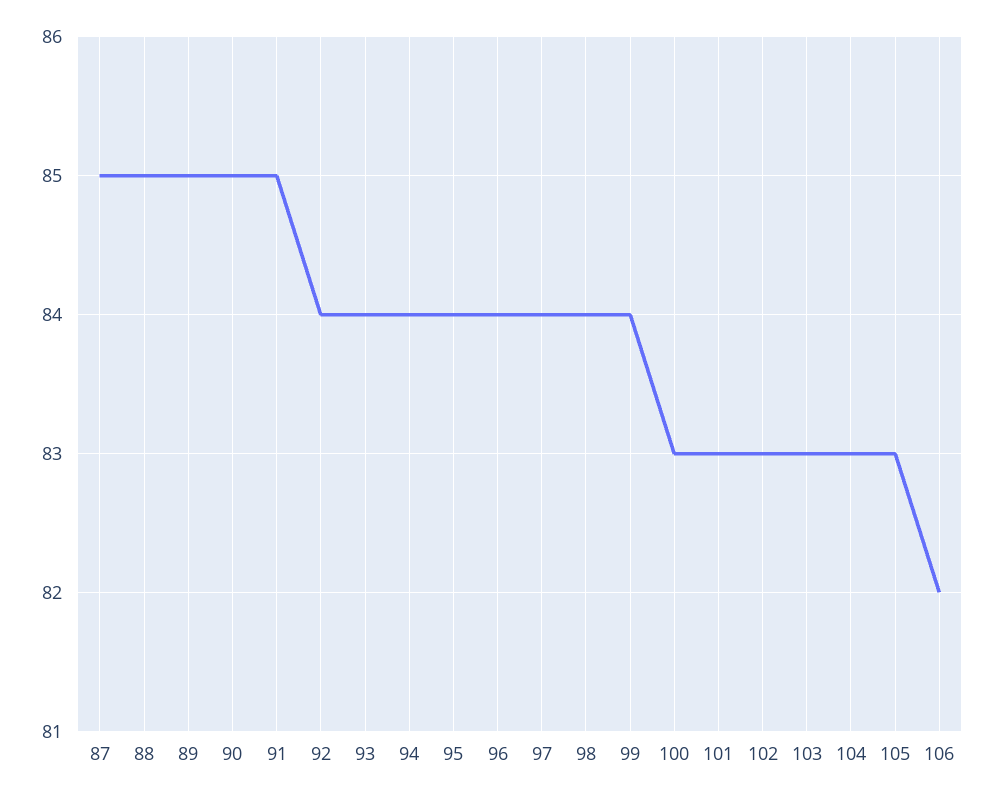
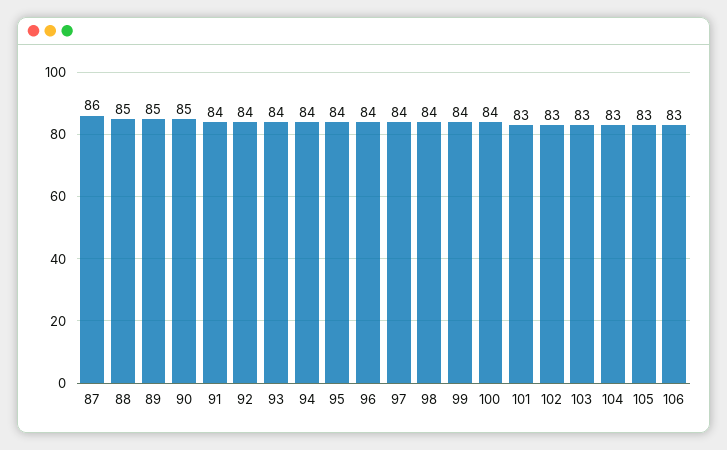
87: 85 -> 86
91: 85 -> 84
100: 83 -> 84
106: 82 -> 83

